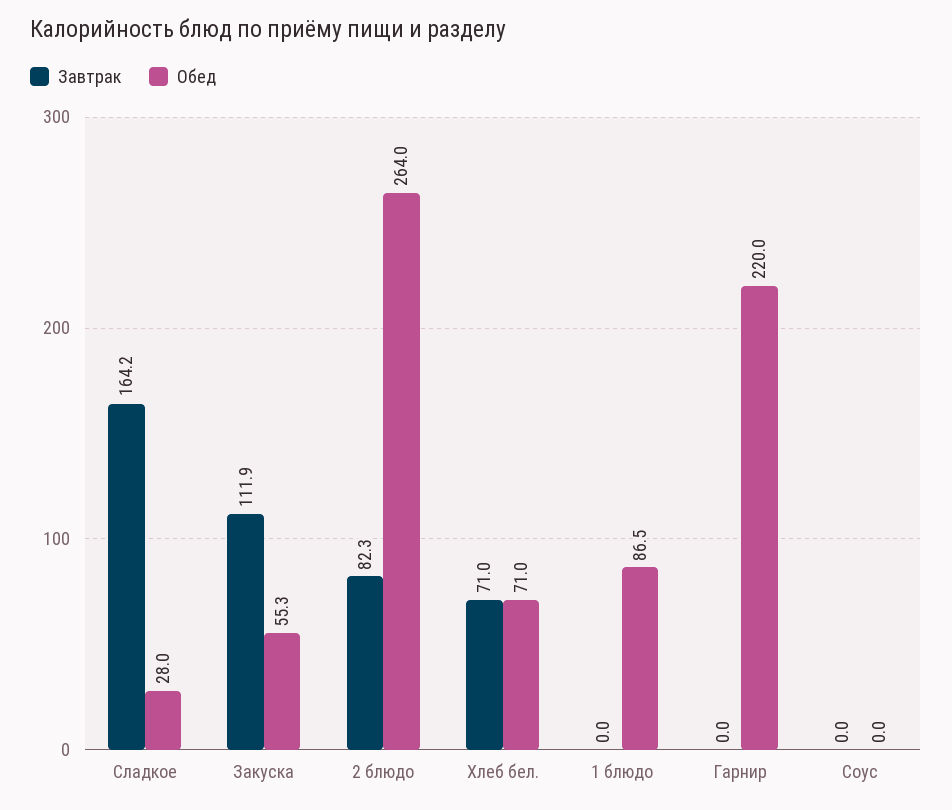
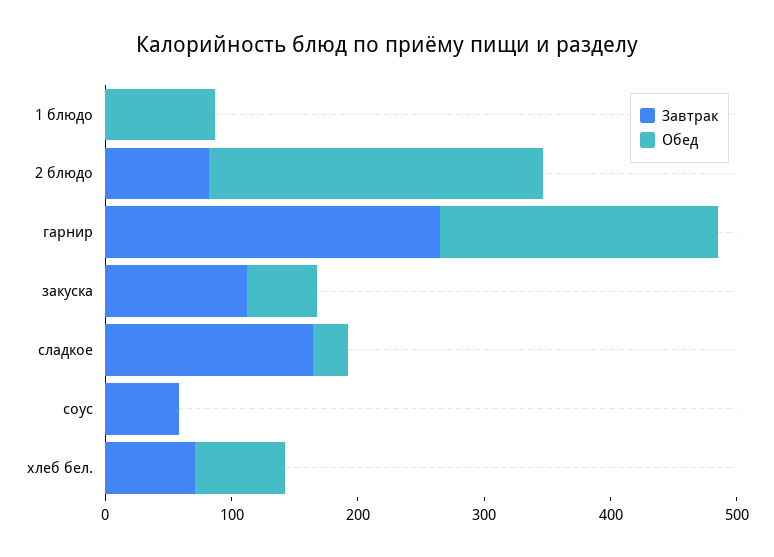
Завтрак, Гарнир: 0 -> 260
Завтрак, Соус: 0 -> 60

